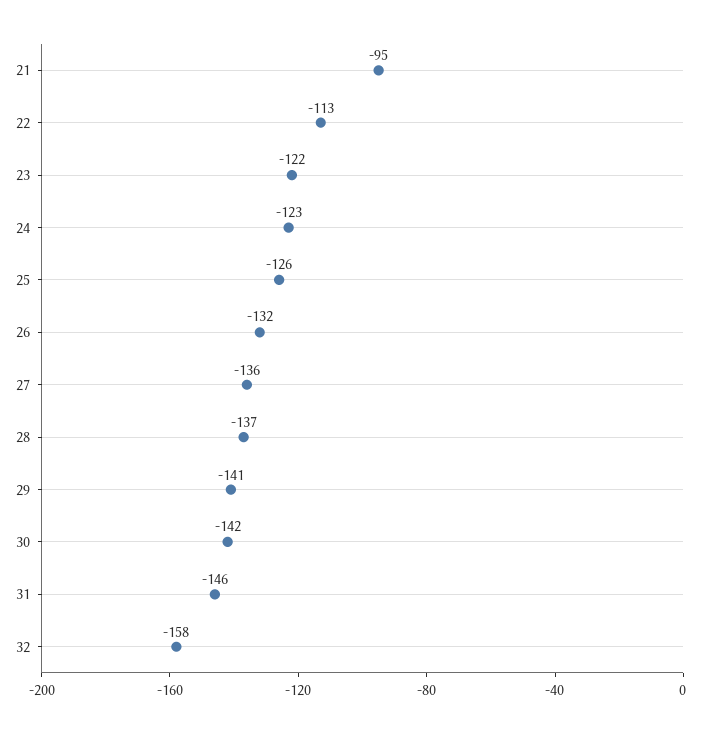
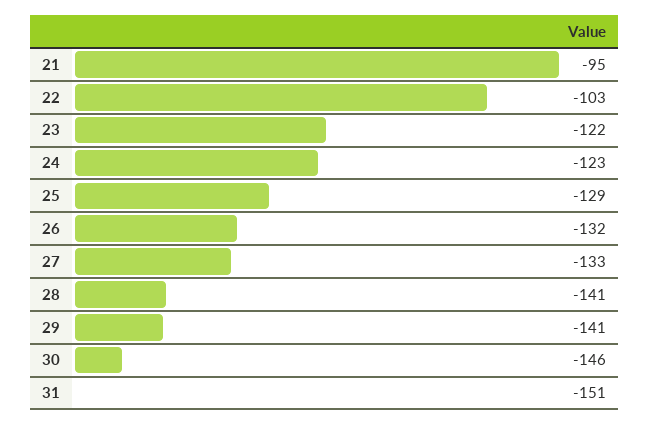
22: -113 -> -103
25: -126 -> -129
27: -136 -> -133
28: -137 -> -141
30: -142 -> -146
31: -146 -> -151
32: -158 -> none

